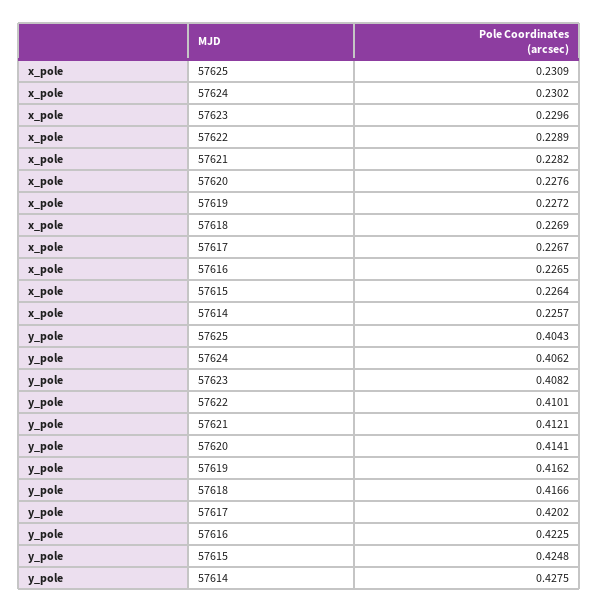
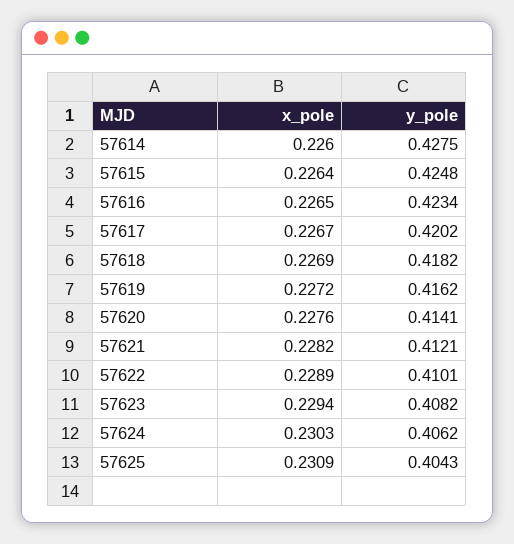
x_pole, 57624: 0.2302 -> 0.2303
x_pole, 57623: 0.2296 -> 0.2294
x_pole, 57614: 0.2257 -> 0.226
y_pole, 57618: 0.4166 -> 0.4182
y_pole, 57616: 0.4225 -> 0.4234

